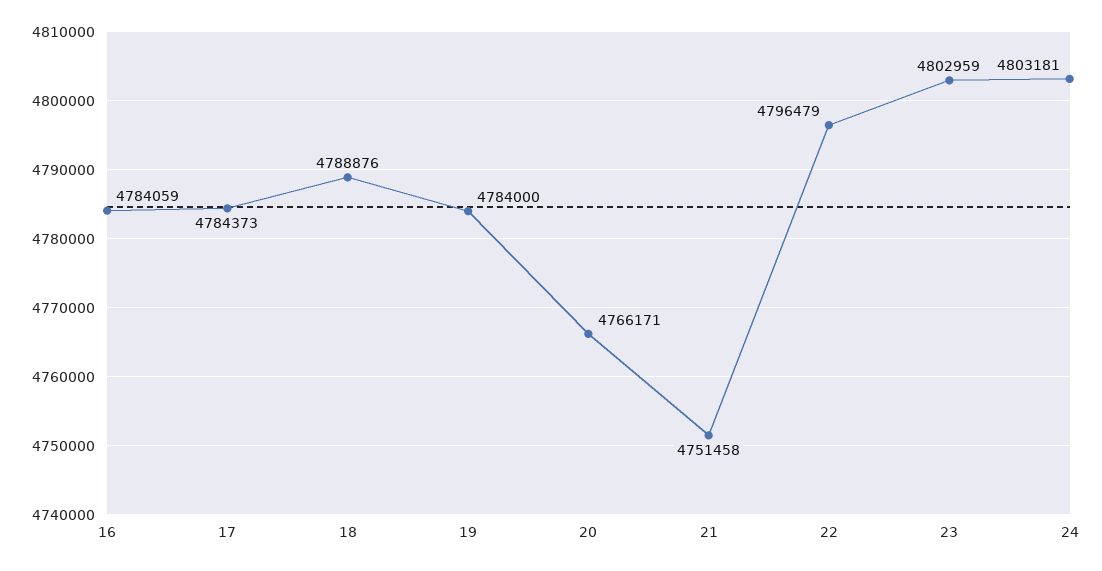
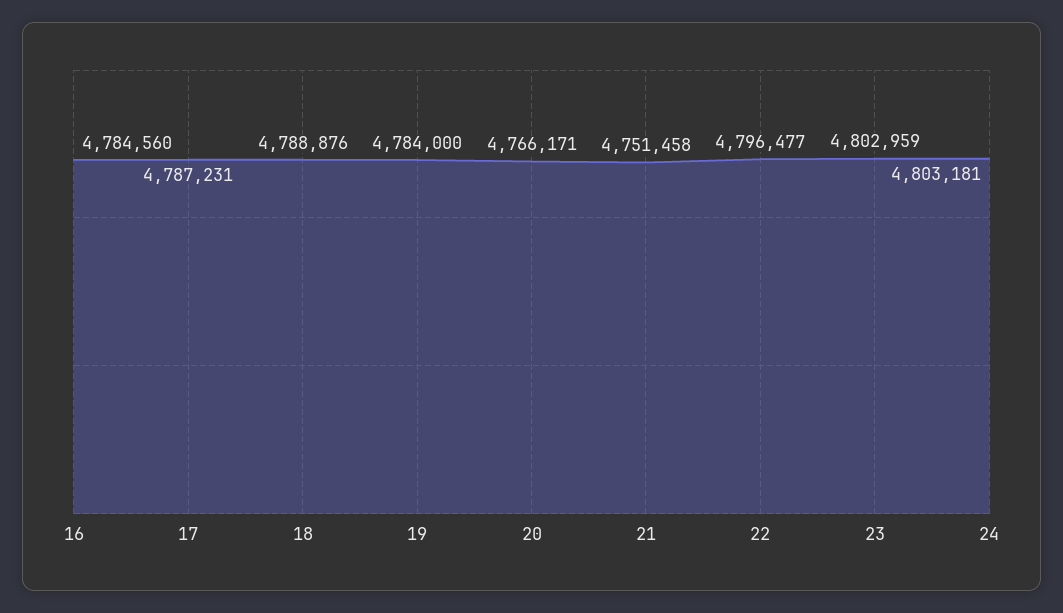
16: 4784059 -> 4784560
17: 4784373 -> 4787231
22: 4796479 -> 4796477

